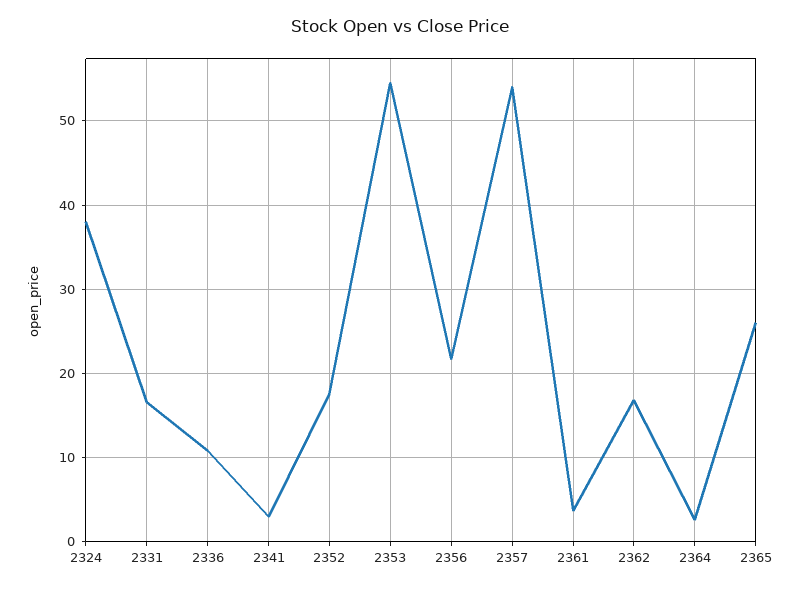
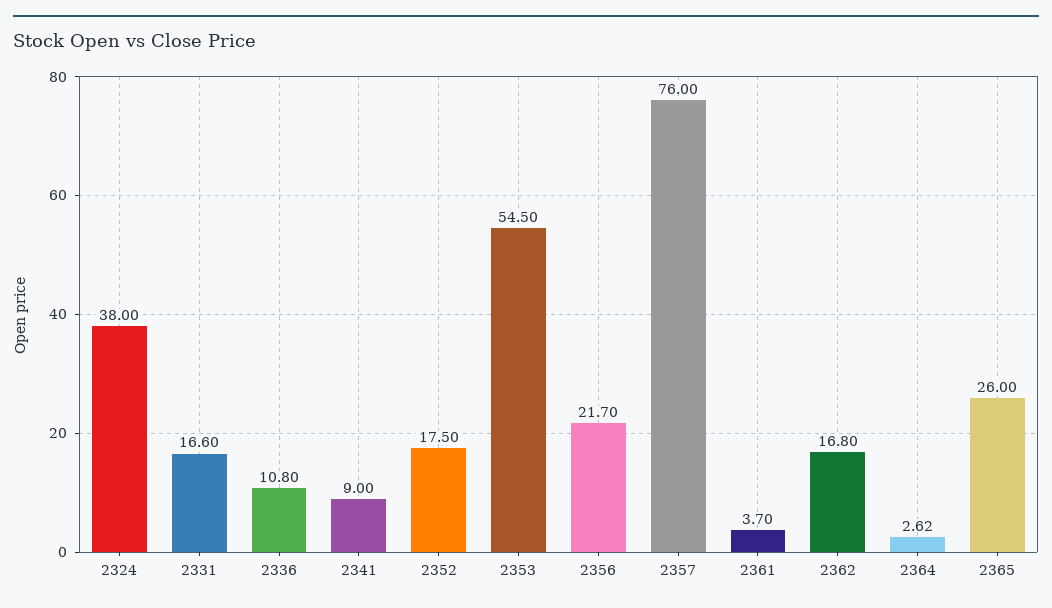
2341: 3 -> 9
2357: 54 -> 76

